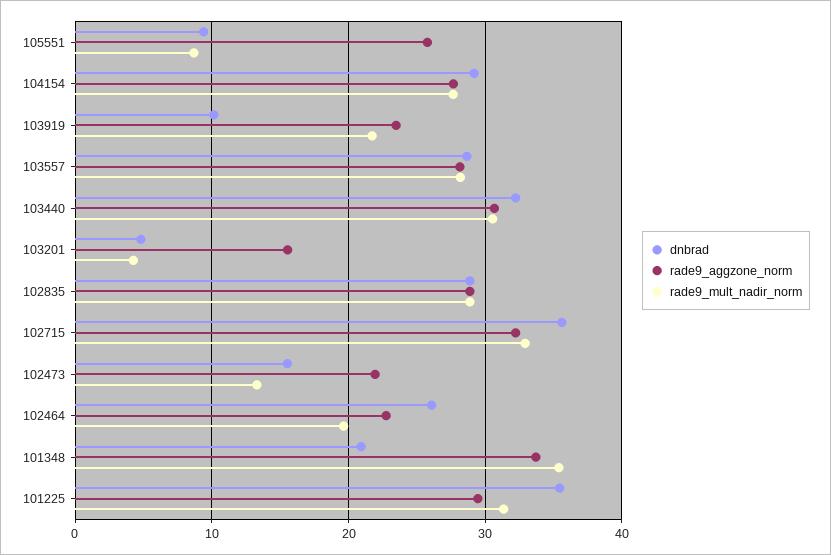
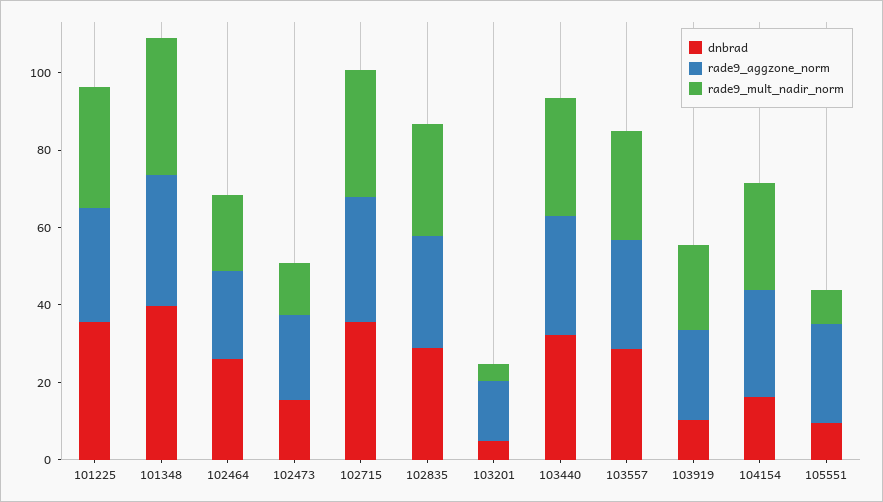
dnbrad, 104154: 29 -> 15
dnbrad, 101348: 21 -> 40

